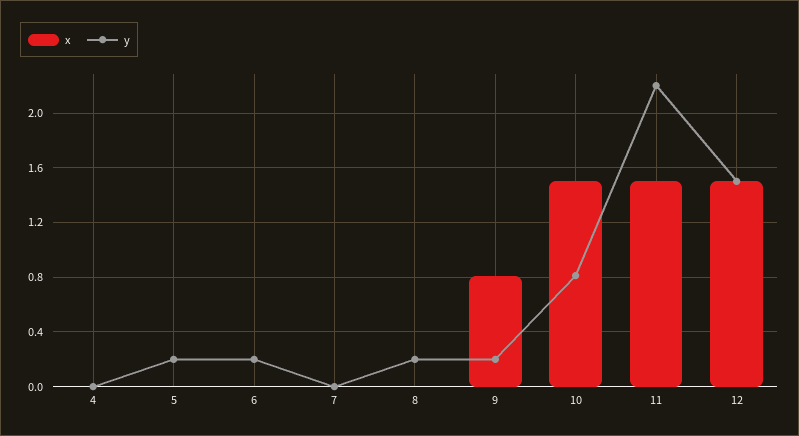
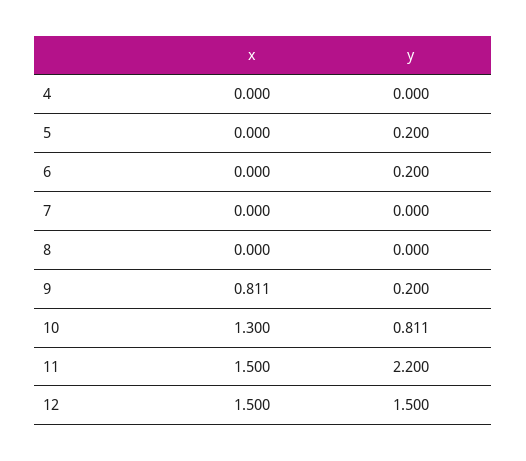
y, 8: 0.2 -> 0
x, 10: 1.5 -> 1.3

